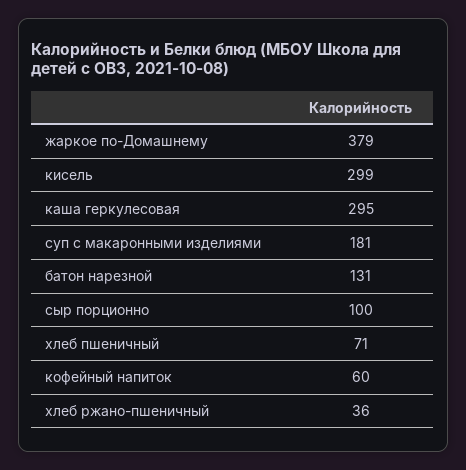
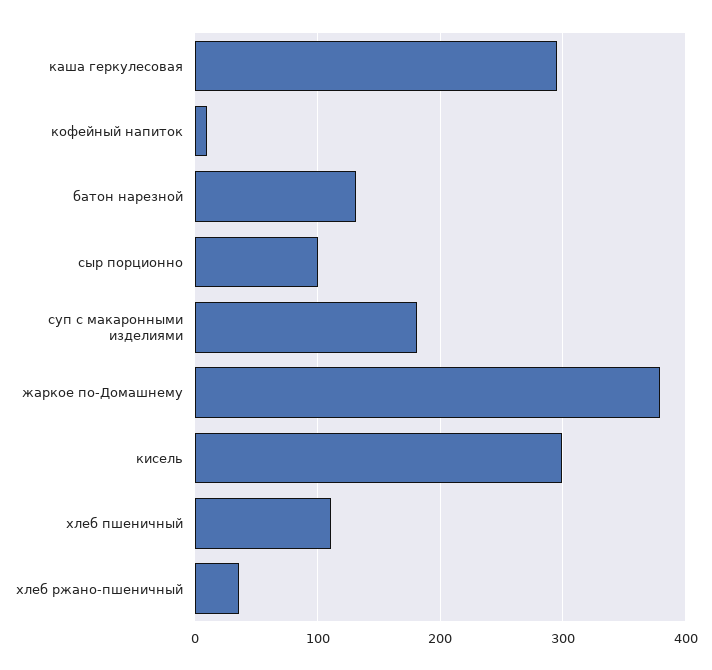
хлеб пшеничный: 71 -> 110
кофейный напиток: 60 -> 10

